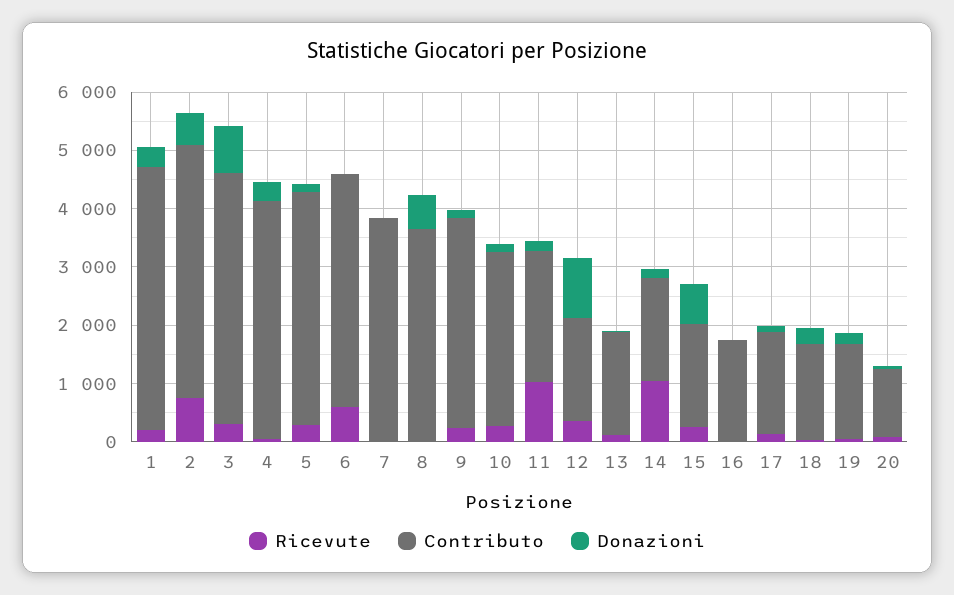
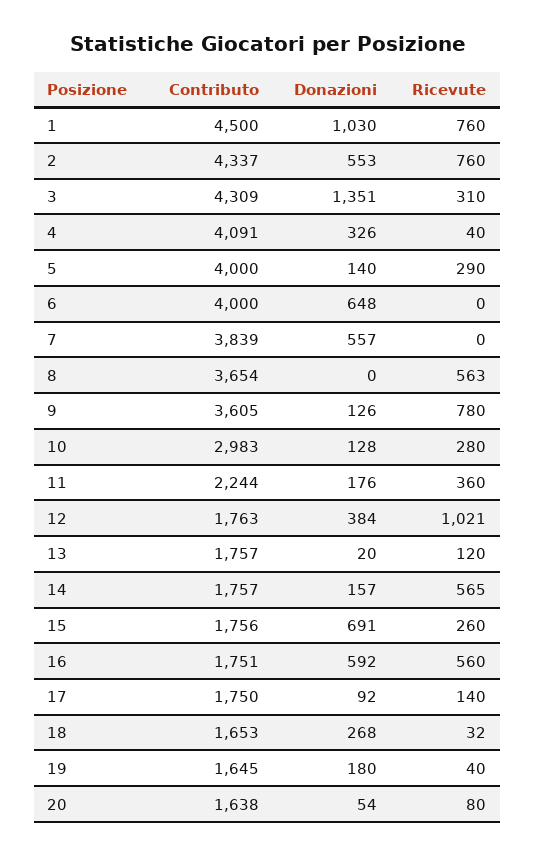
Ricevute, 1: 200 -> 760
Donazioni, 1: 400 -> 1030
Donazioni, 3: 800 -> 1351
Ricevute, 6: 600 -> 0
Donazioni, 6: 0 -> 648
Donazioni, 7: 0 -> 557
Ricevute, 8: 0 -> 563
Donazioni, 8: 600 -> 0
Ricevute, 9: 200 -> 780
Ricevute, 11: 1000 -> 360
Ricevute, 12: 400 -> 1021
Donazioni, 12: 1000 -> 384
Ricevute, 14: 1000 -> 565
Ricevute, 16: 0 -> 560
Donazioni, 16: 0 -> 592
Contributo, 20: 1200 -> 1638

